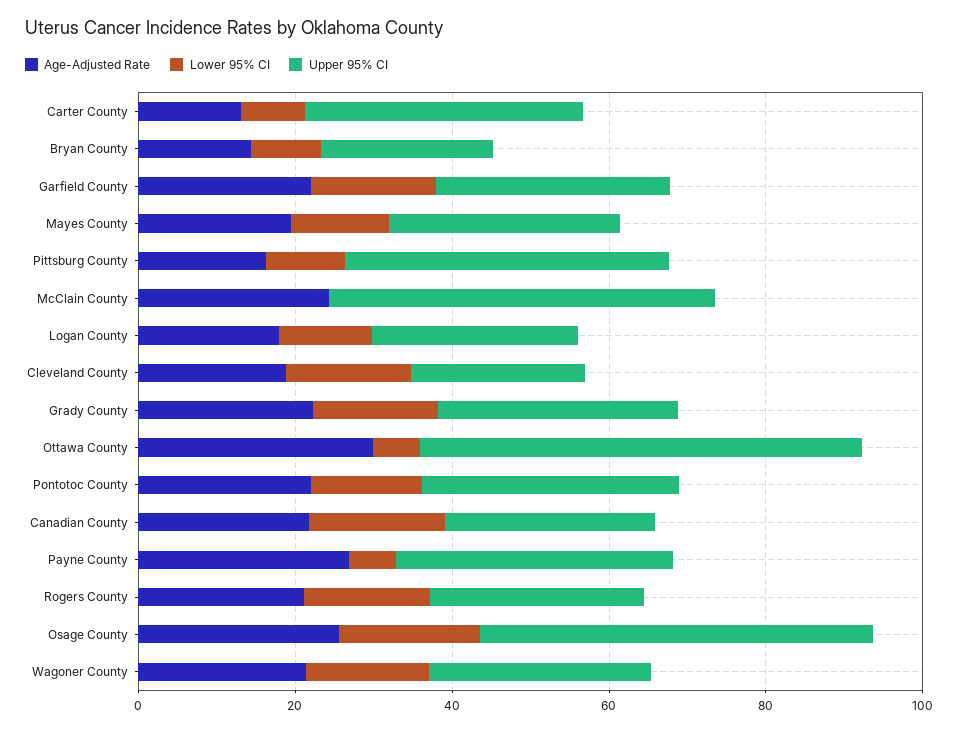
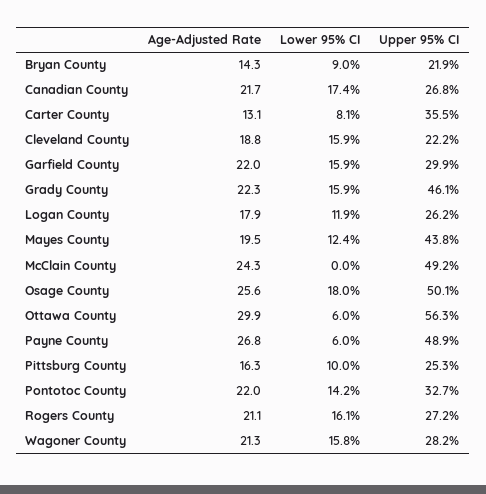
Upper 95% CI, Mayes County: 30 -> 43.8
Upper 95% CI, Pittsburg County: 40 -> 25.3
Upper 95% CI, Grady County: 30 -> 46.1
Upper 95% CI, Payne County: 35 -> 48.9

